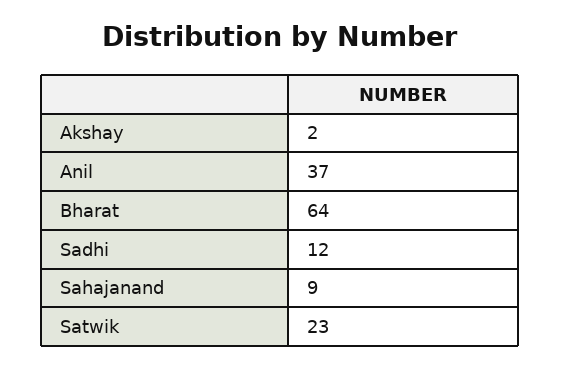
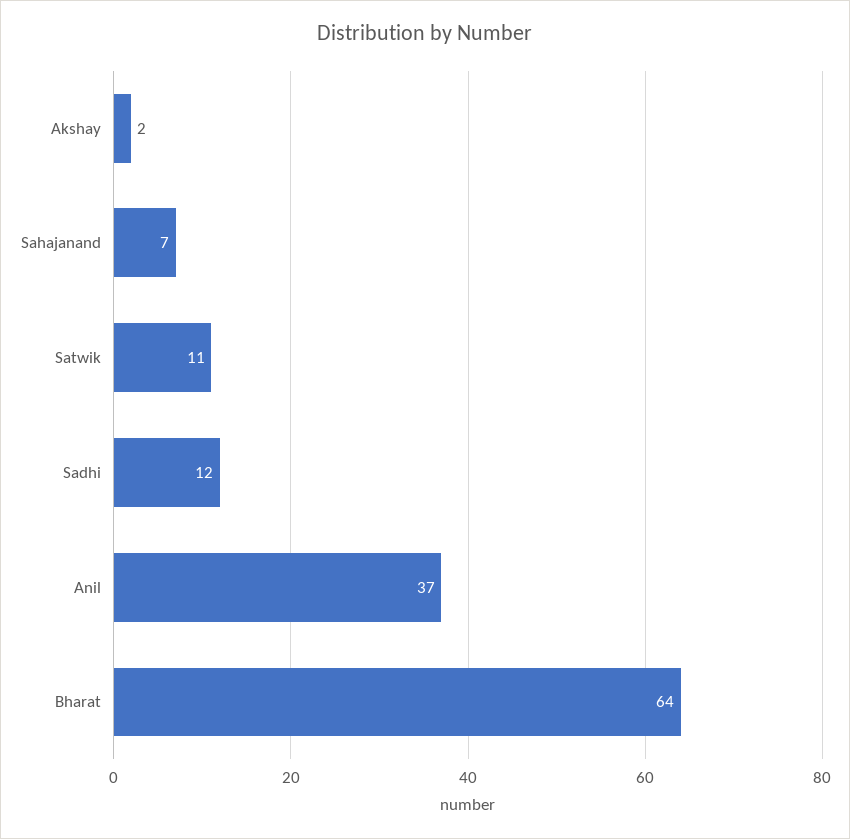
Sahajanand: 9 -> 7
Satwik: 23 -> 11

